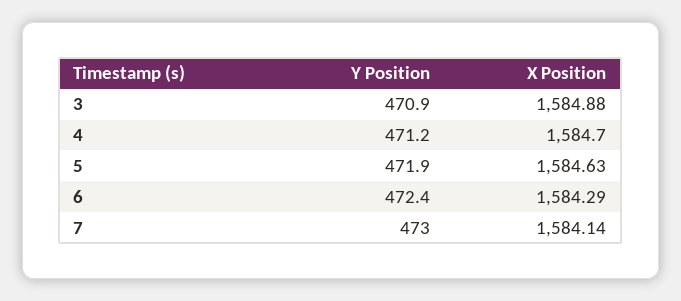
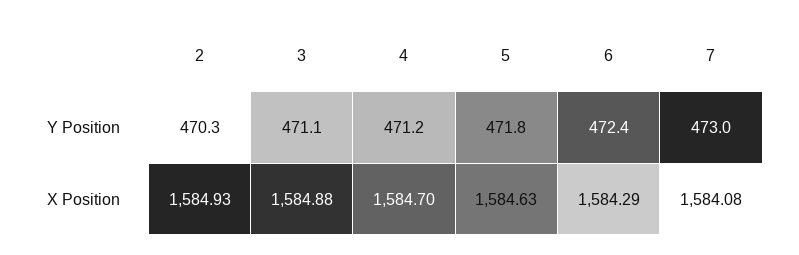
Y Position, 3: 470.9 -> 471.1
Y Position, 5: 471.9 -> 471.8
X Position, 7: 1584.14 -> 1584.08
Y Position, 2: none -> 470.3
X Position, 2: none -> 1584.93

